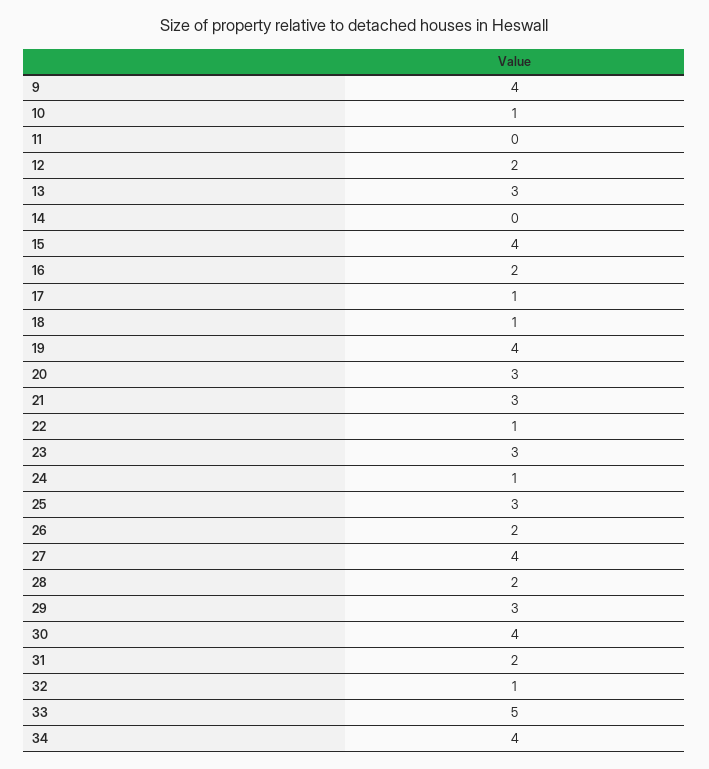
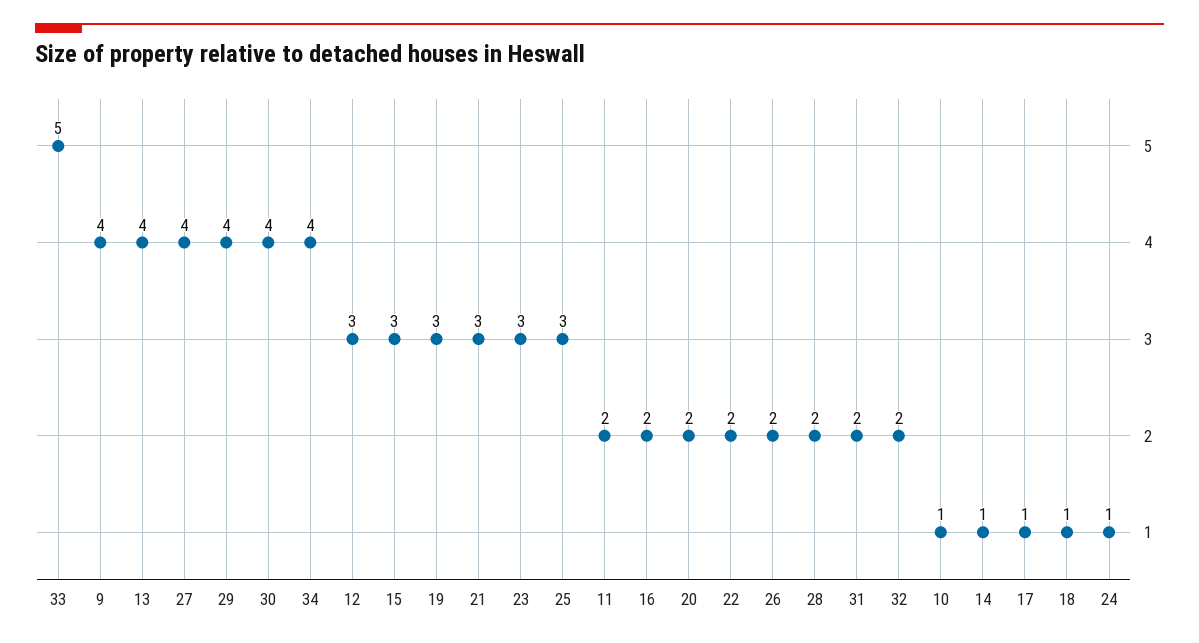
11: 0 -> 2
12: 2 -> 3
13: 3 -> 4
14: 0 -> 1
15: 4 -> 3
19: 4 -> 3
20: 3 -> 2
22: 1 -> 2
29: 3 -> 4
32: 1 -> 2

